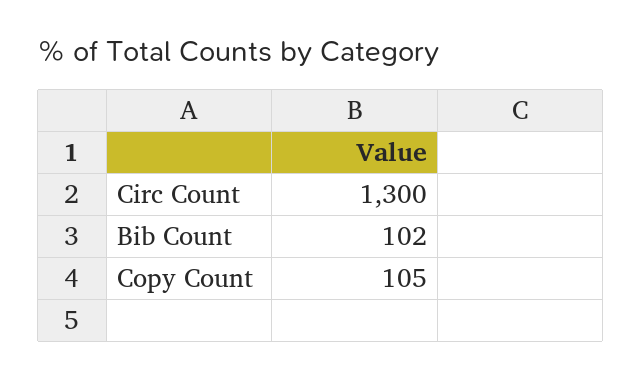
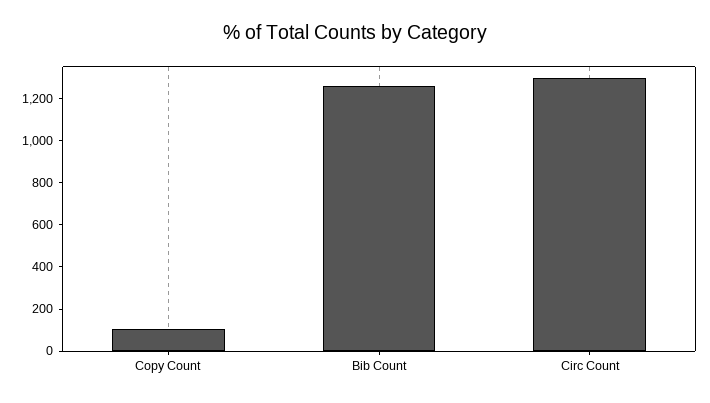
Bib Count: 102 -> 1250

